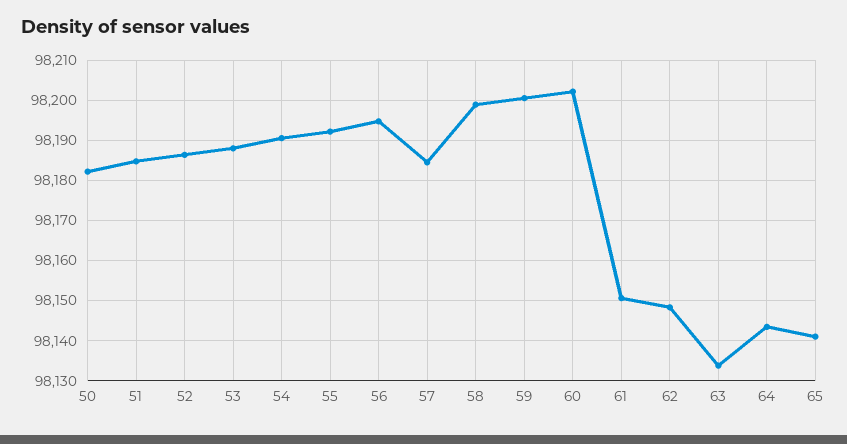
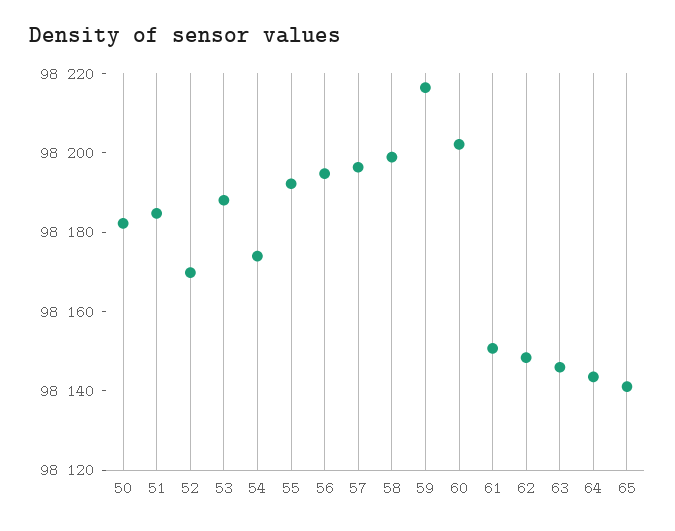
52: 98186 -> 98170
54: 98190 -> 98175
57: 98184 -> 98195
59: 98200 -> 98215
63: 98134 -> 98145

